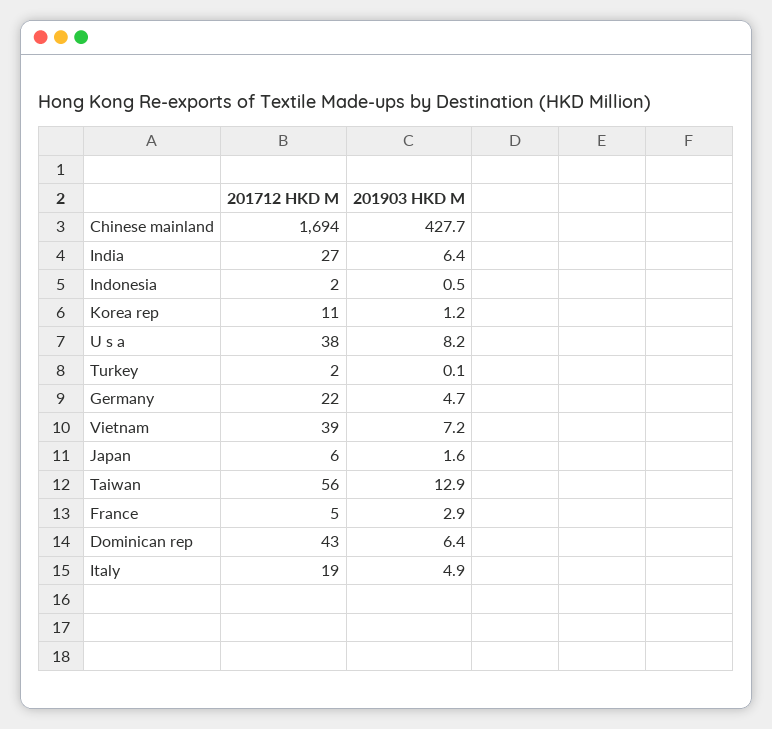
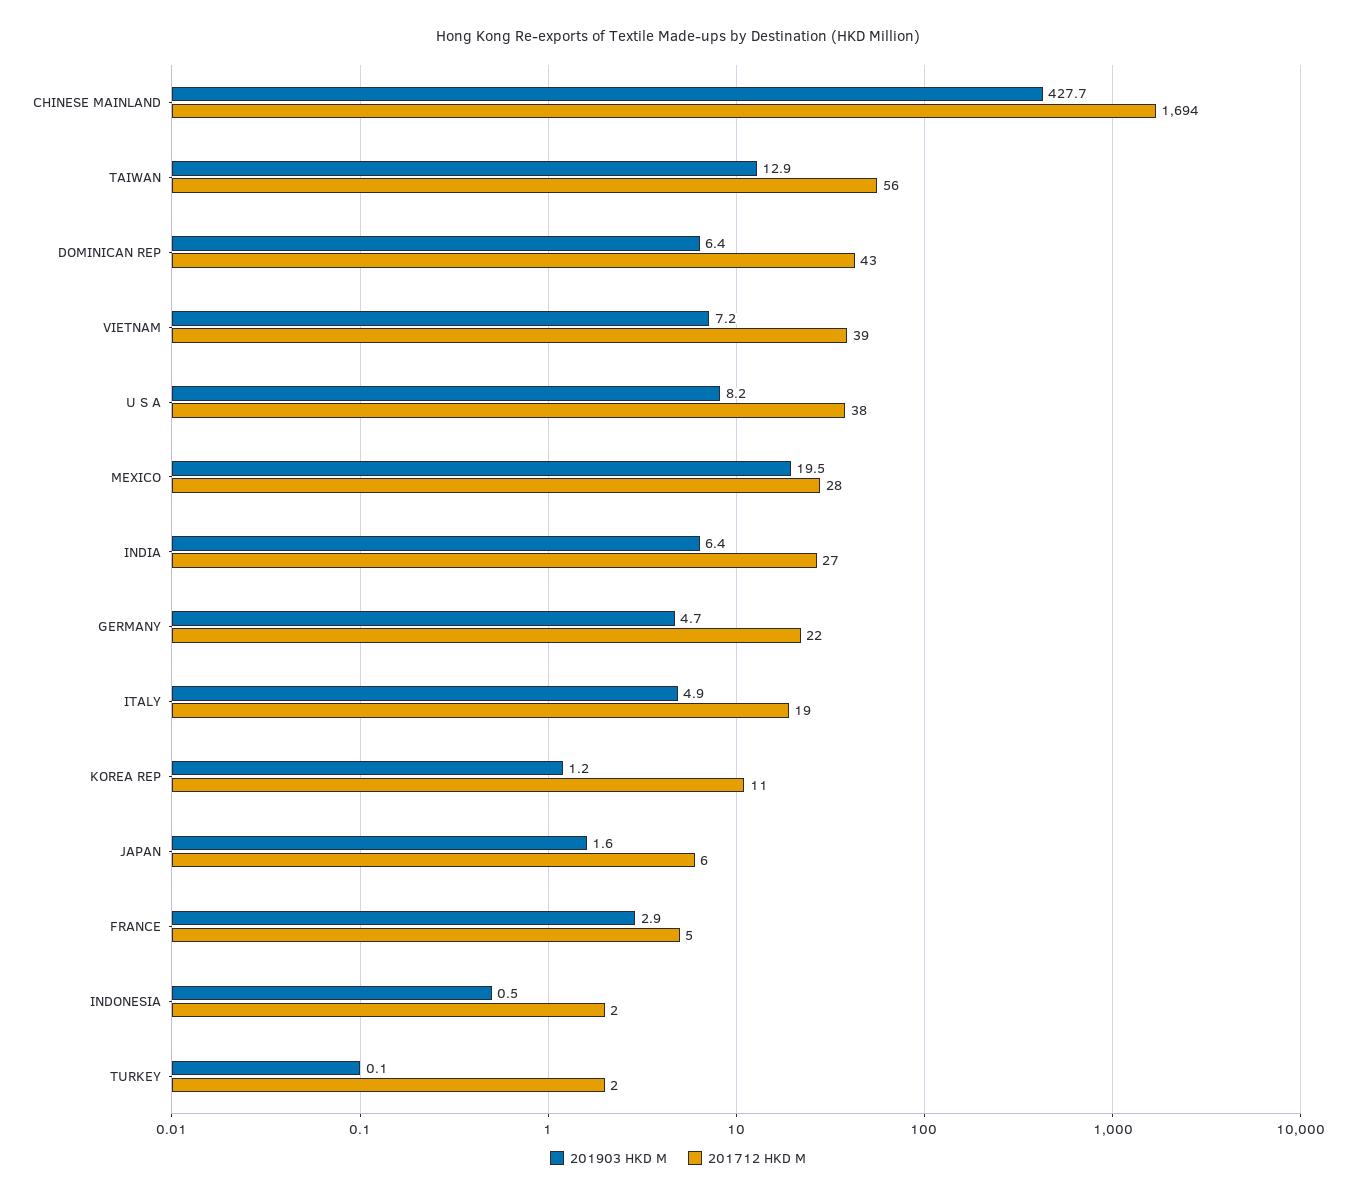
201903 HKD M, MEXICO: none -> 19.5
201712 HKD M, MEXICO: none -> 28

